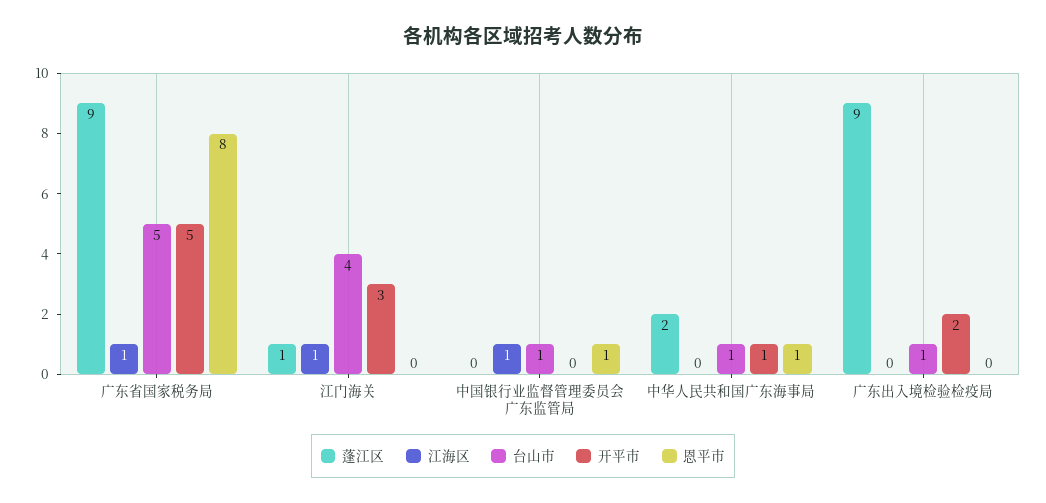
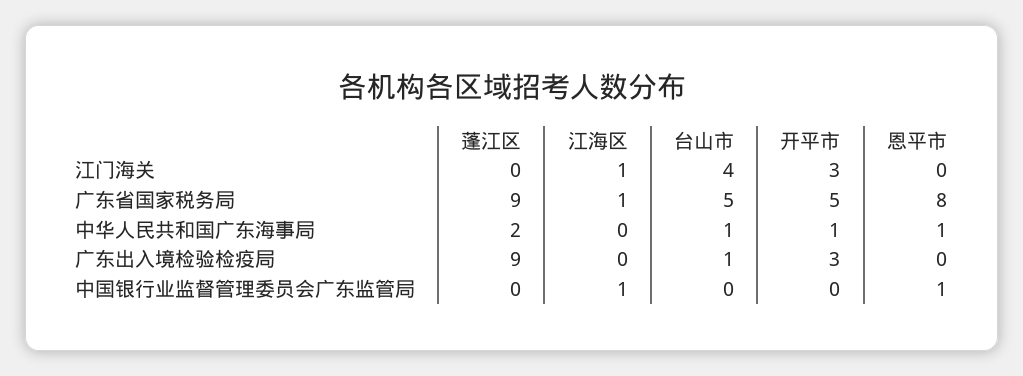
蓬江区, 江门海关: 1 -> 0
台山市, 中国银行业监督管理委员会广东监管局: 1 -> 0
开平市, 广东出入境检验检疫局: 2 -> 3

